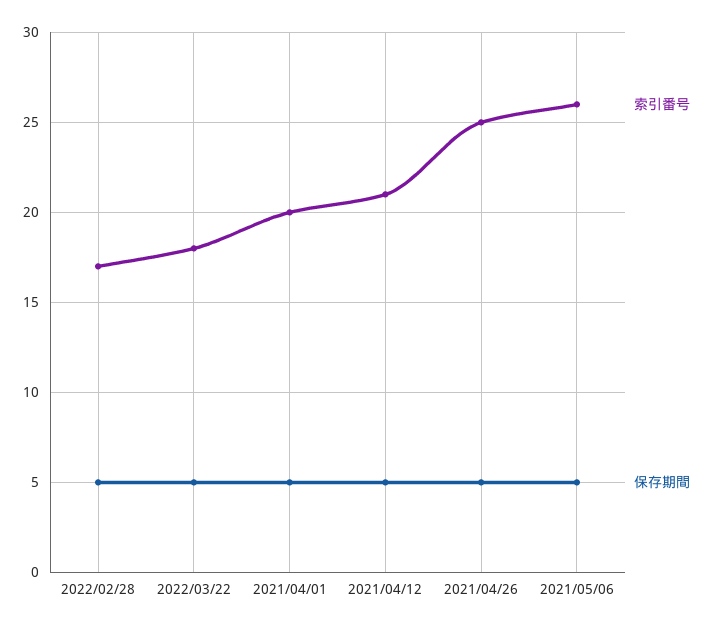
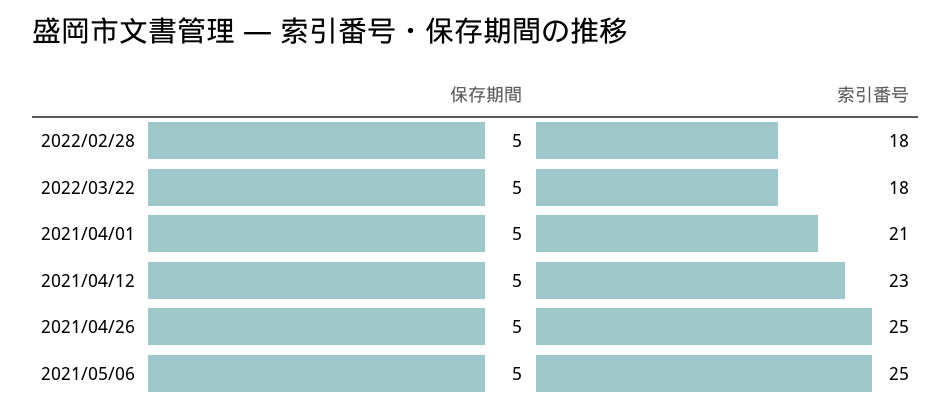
索引番号, 2022/02/28: 17 -> 18
索引番号, 2021/04/01: 20 -> 21
索引番号, 2021/04/12: 21 -> 23
索引番号, 2021/05/06: 26 -> 25

